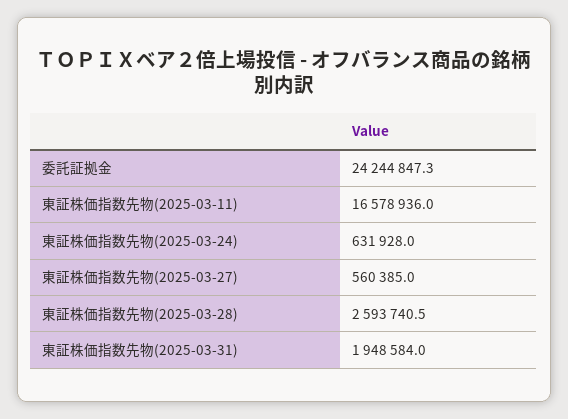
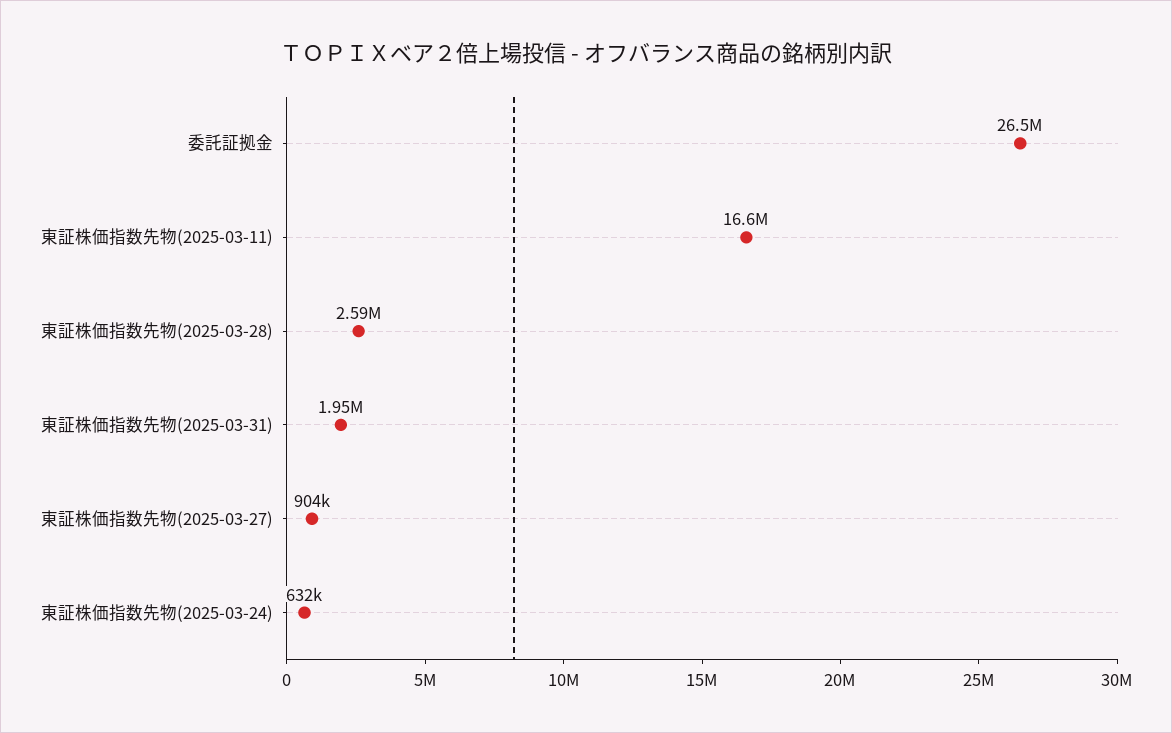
委託証拠金: 24244847.3 -> 26500000
東証株価指数先物(2025-03-27): 560385 -> 904000

